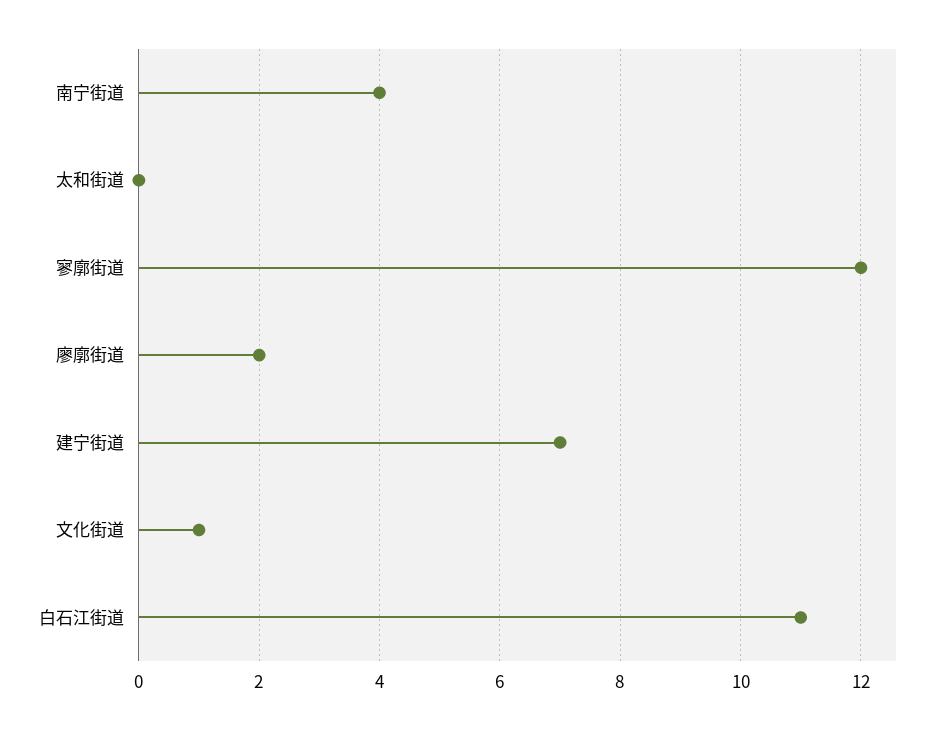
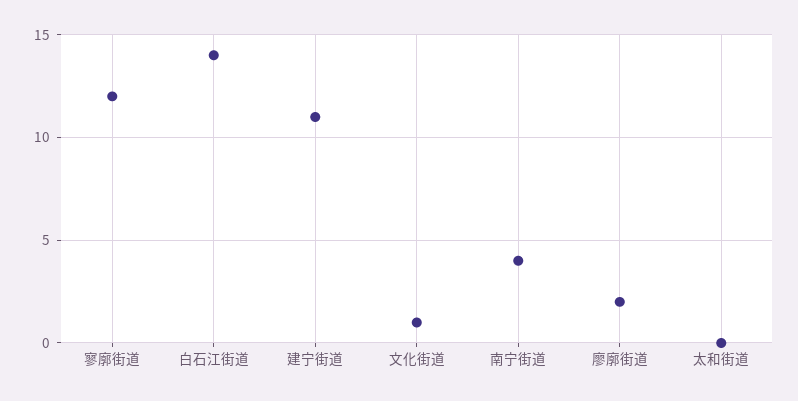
建宁街道: 7 -> 11
白石江街道: 11 -> 14

